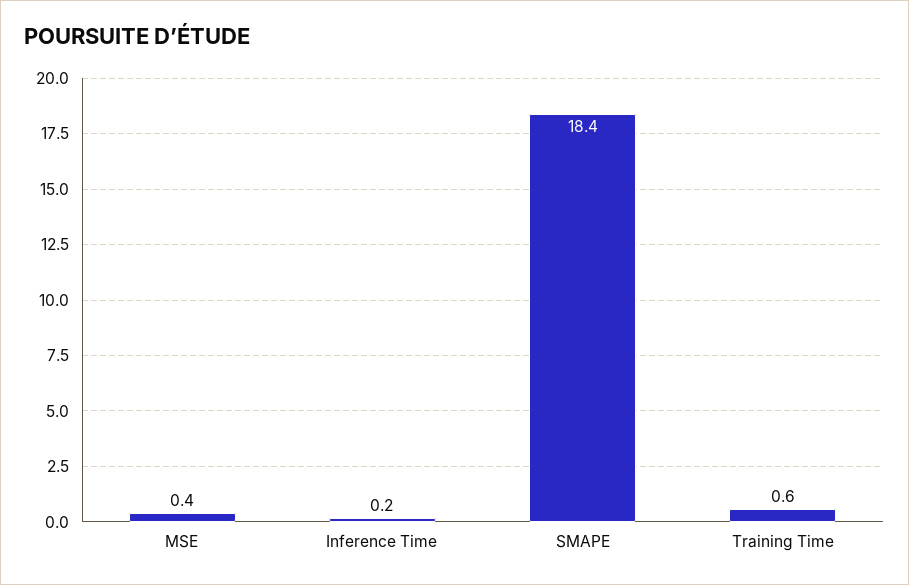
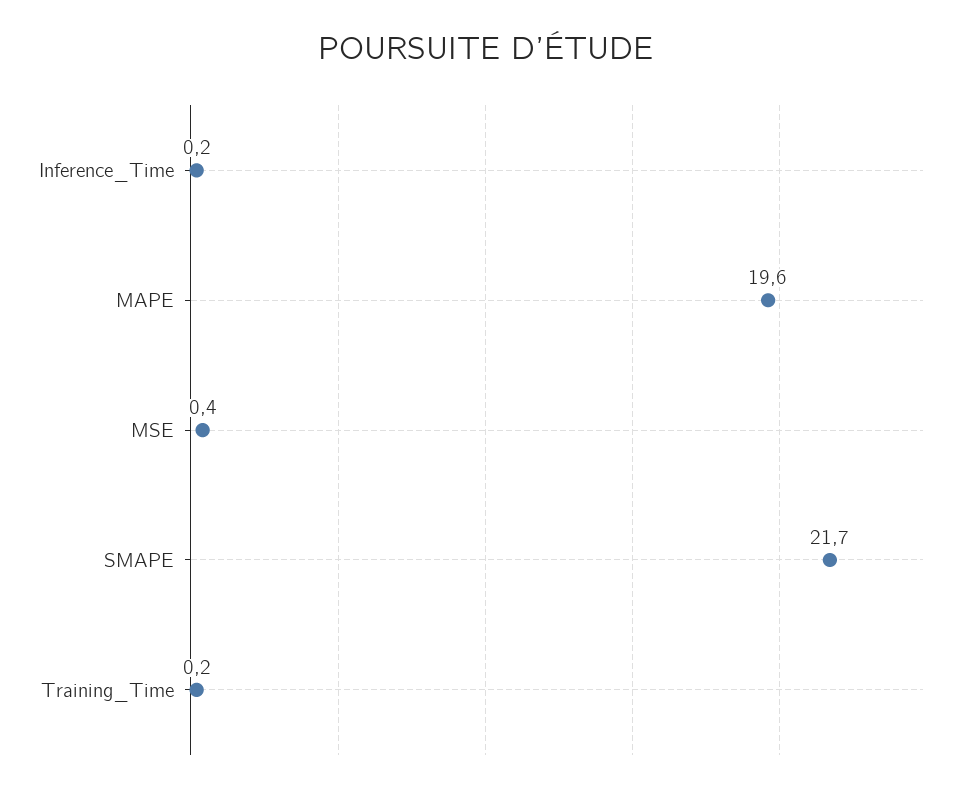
SMAPE: 18.4 -> 21.7
Training Time: 0.6 -> 0.2
MAPE: none -> 19.6

